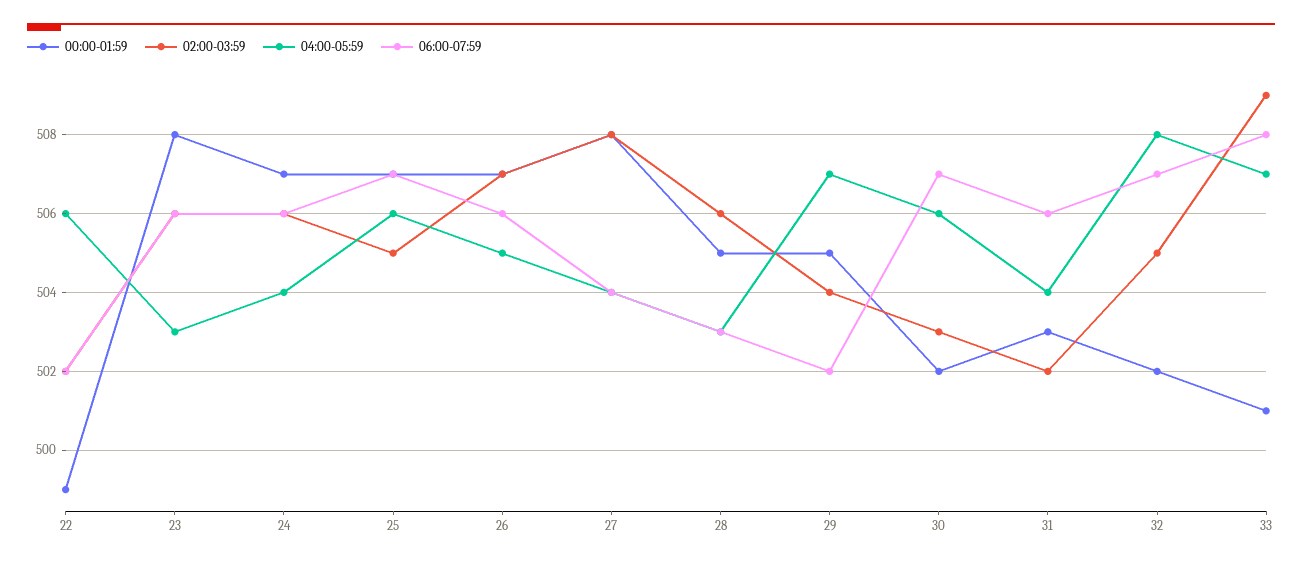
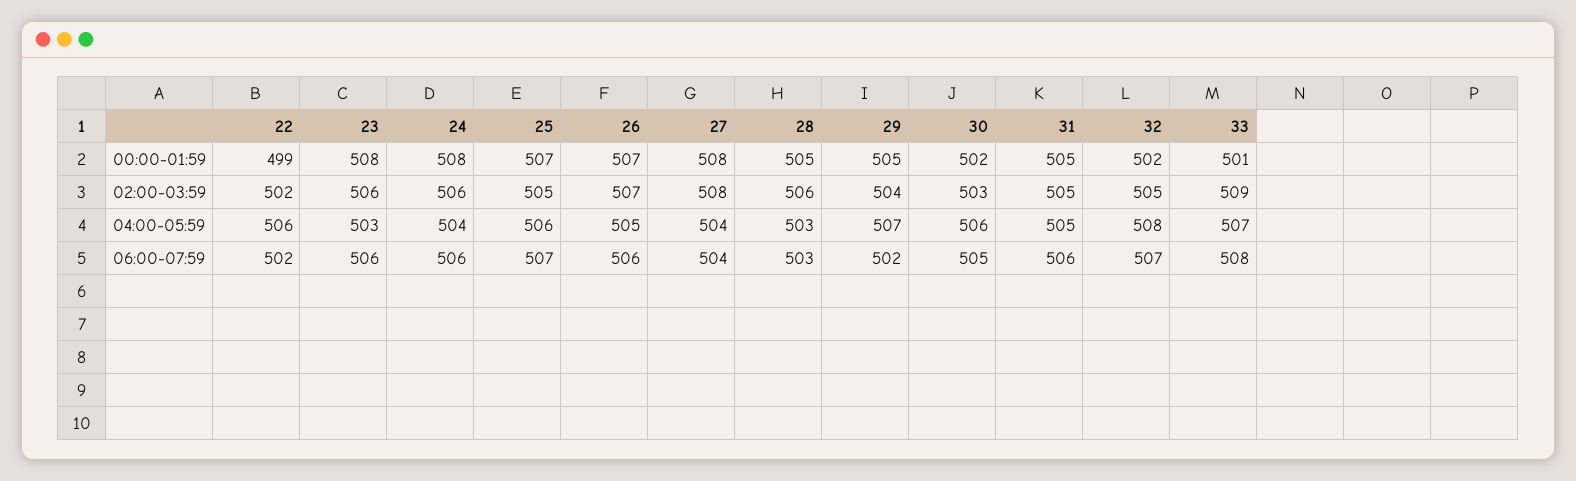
00:00-01:59, 24: 507 -> 508
06:00-07:59, 30: 507 -> 505
00:00-01:59, 31: 503 -> 505
02:00-03:59, 31: 502 -> 505
04:00-05:59, 31: 504 -> 505

